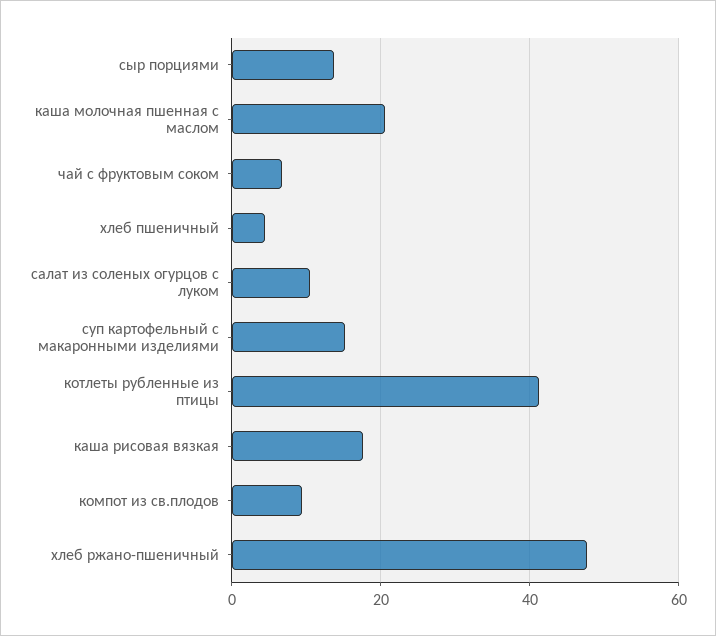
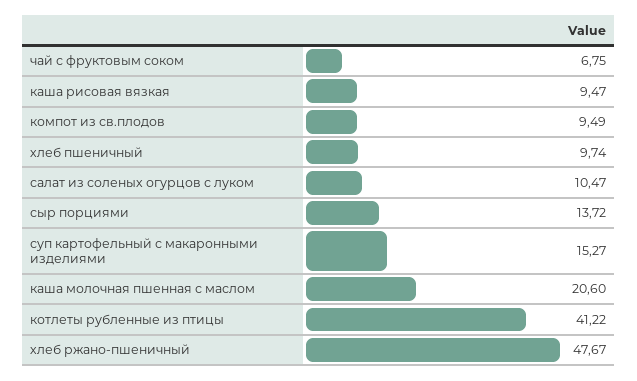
хлеб пшеничный: 4 -> 9.74
каша рисовая вязкая: 18 -> 9.47

